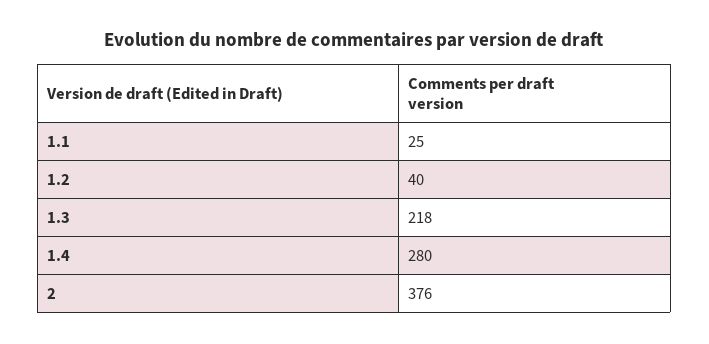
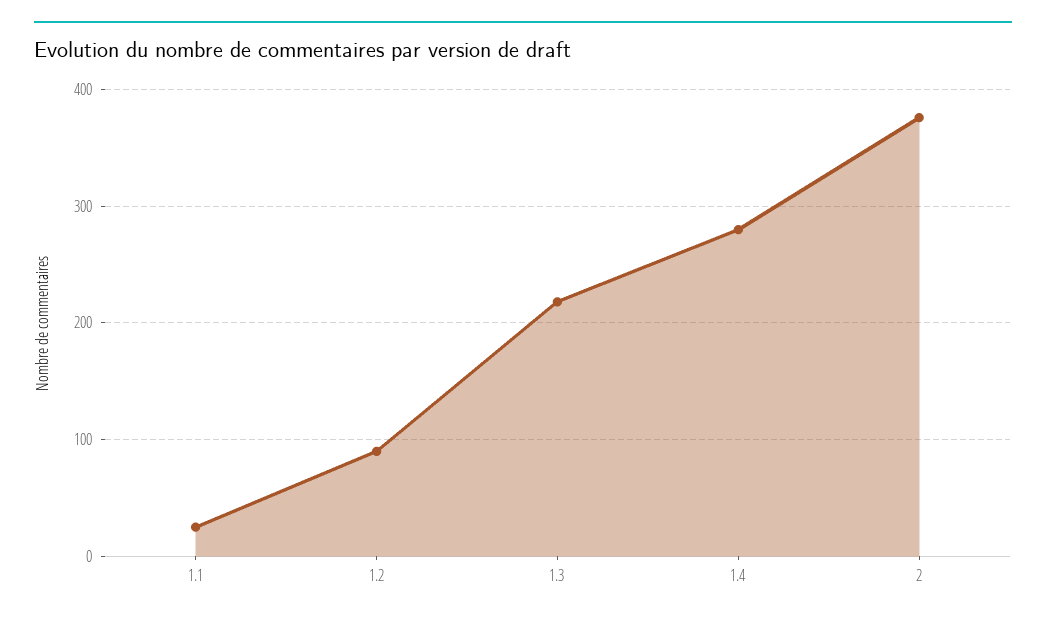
1.2: 40 -> 90

